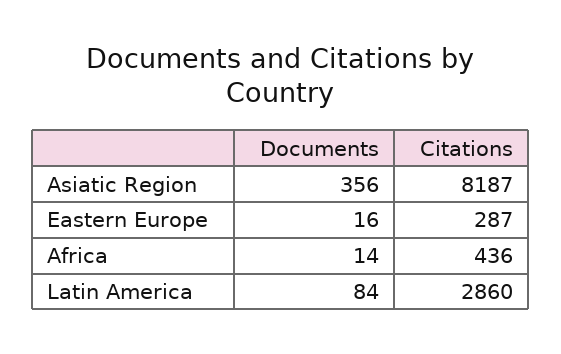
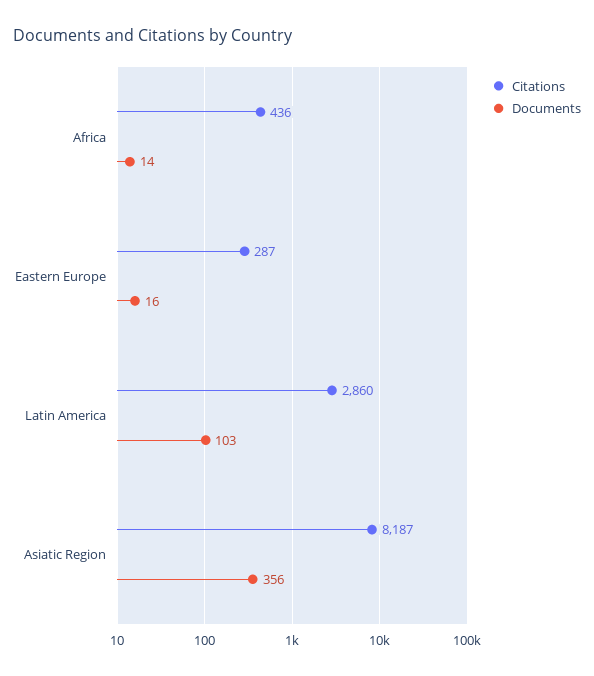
Documents, Latin America: 84 -> 103

